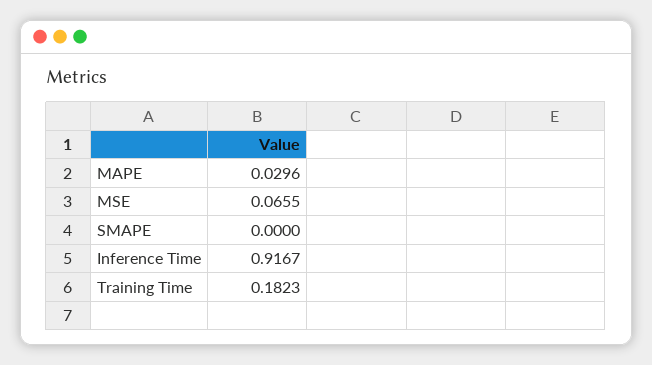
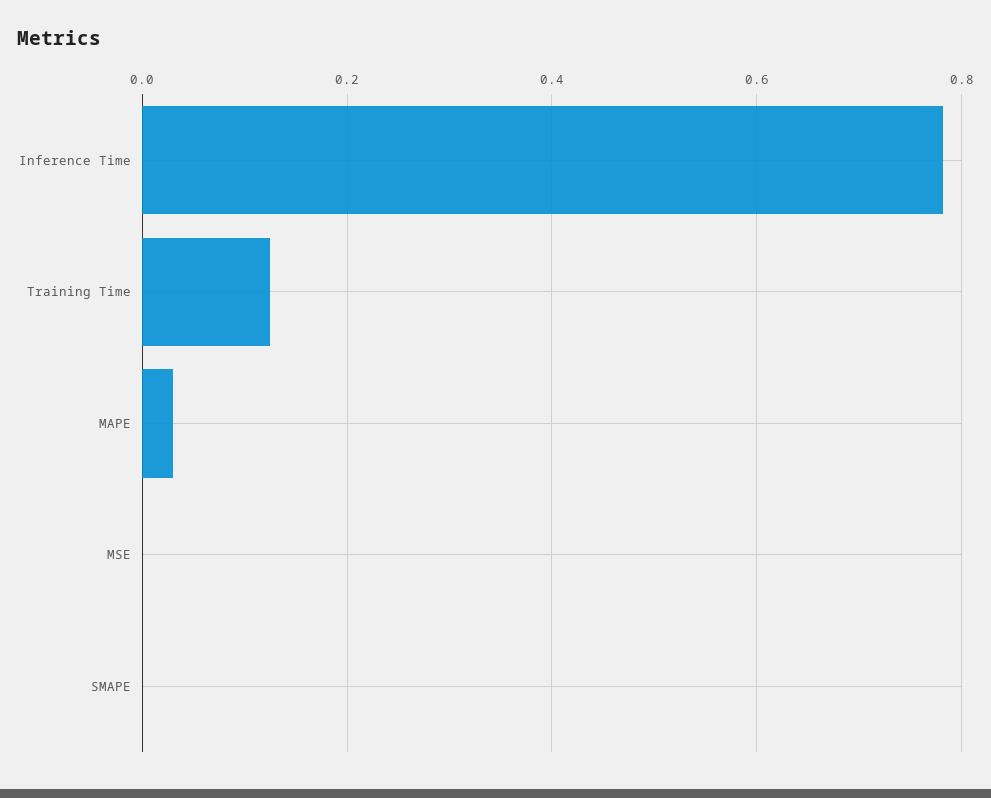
MSE: 0.0655 -> 0
Inference Time: 0.9167 -> 0.78
Training Time: 0.1823 -> 0.12

